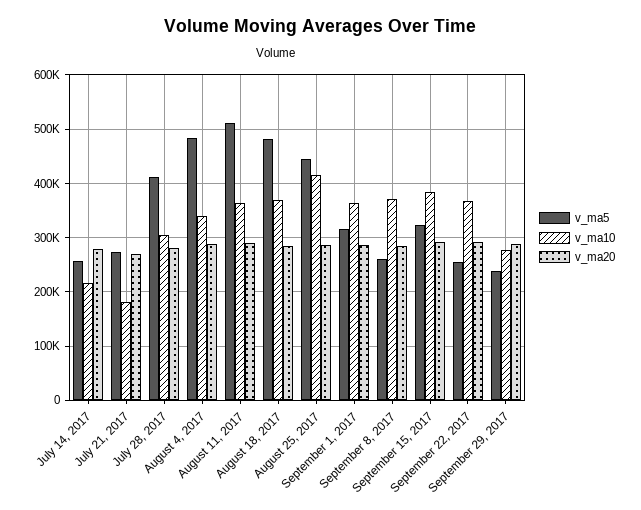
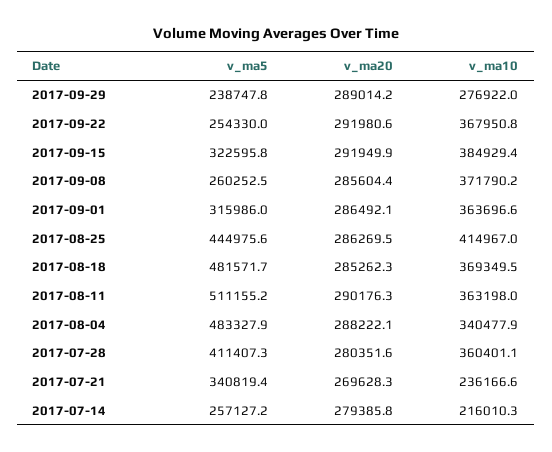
v_ma5, July 21, 2017: 280000 -> 340819.4
v_ma10, July 21, 2017: 180000 -> 236166.6
v_ma10, July 28, 2017: 300000 -> 360401.1

